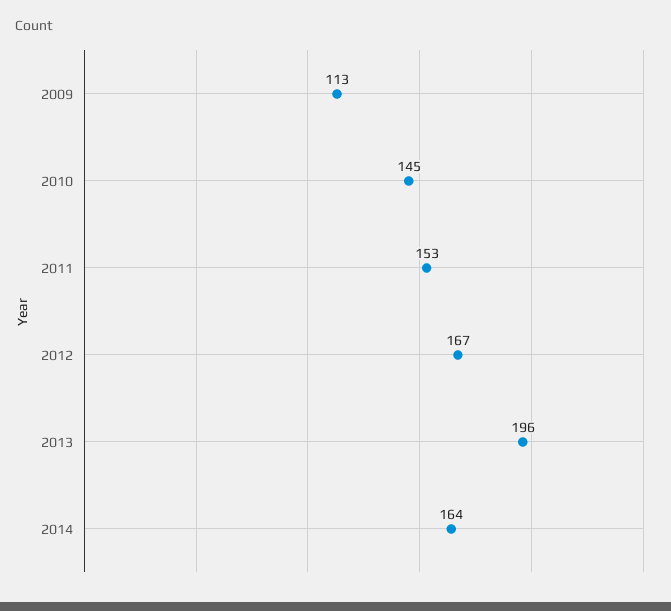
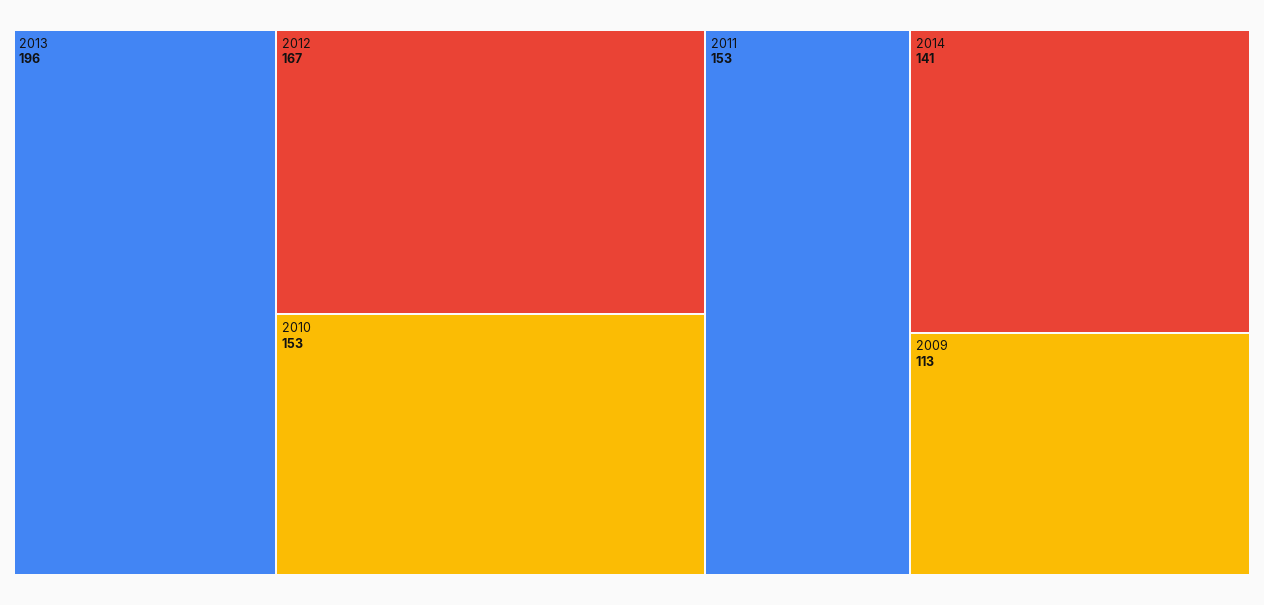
2010: 145 -> 153
2014: 164 -> 141

